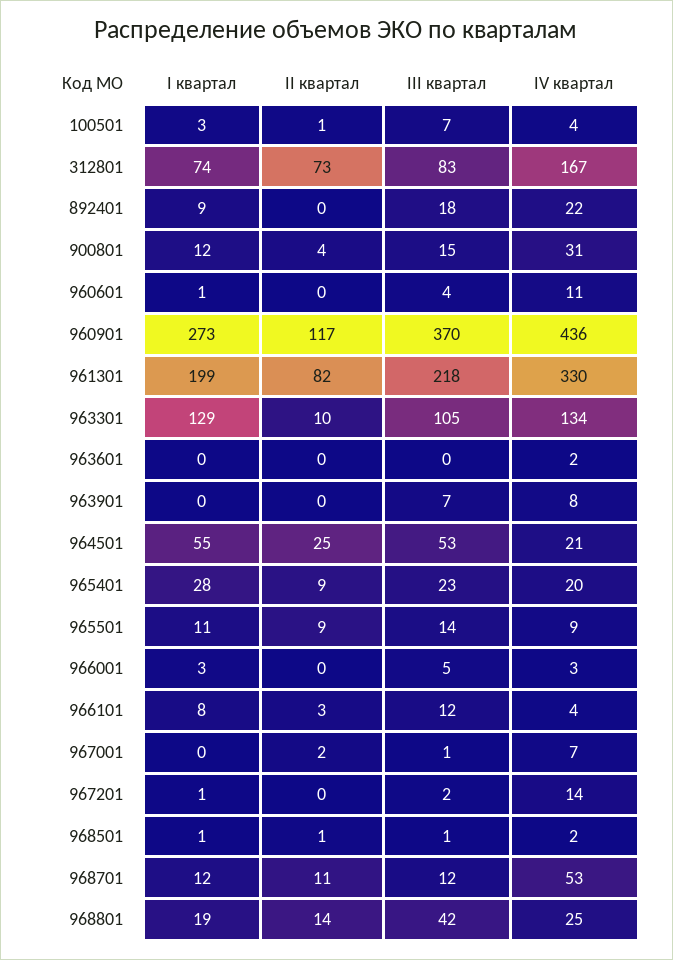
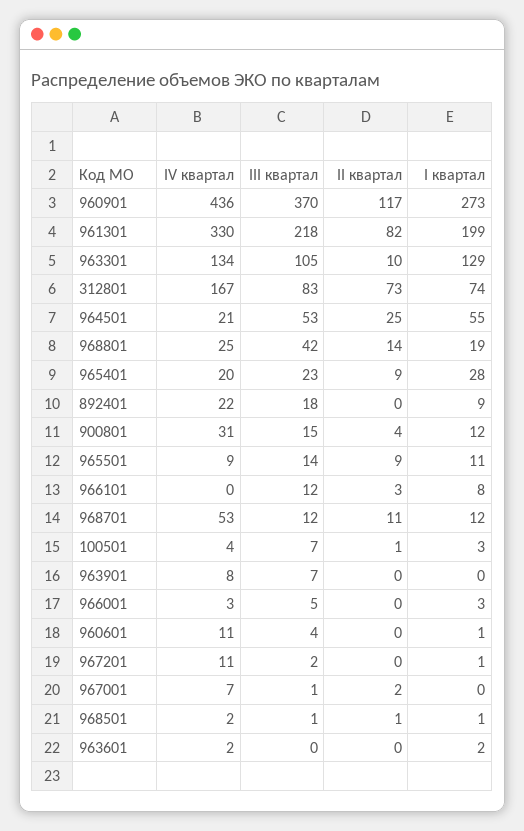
I квартал, 963601: 0 -> 2
IV квартал, 966101: 4 -> 0
IV квартал, 967201: 14 -> 11

